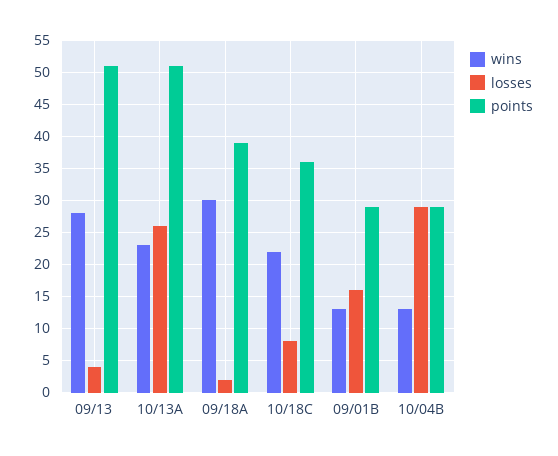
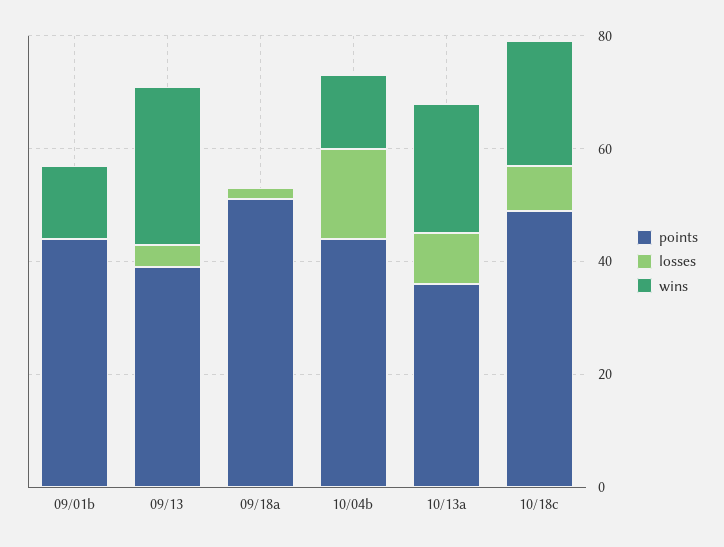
points, 09/13: 51 -> 40
losses, 10/13A: 26 -> 10
points, 10/13A: 51 -> 35
wins, 09/18A: 30 -> 0
points, 09/18A: 39 -> 50
points, 10/18C: 36 -> 50
losses, 09/01B: 16 -> 0
points, 09/01B: 29 -> 45
losses, 10/04B: 29 -> 15
points, 10/04B: 29 -> 45

